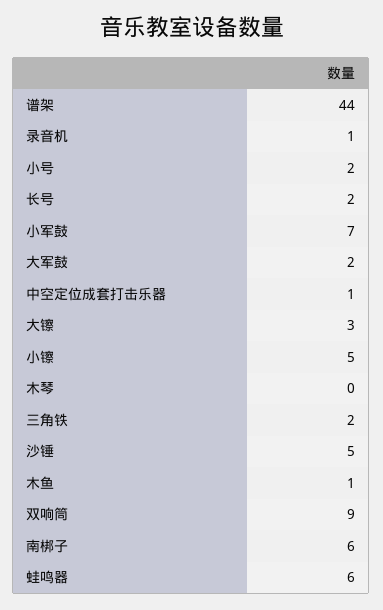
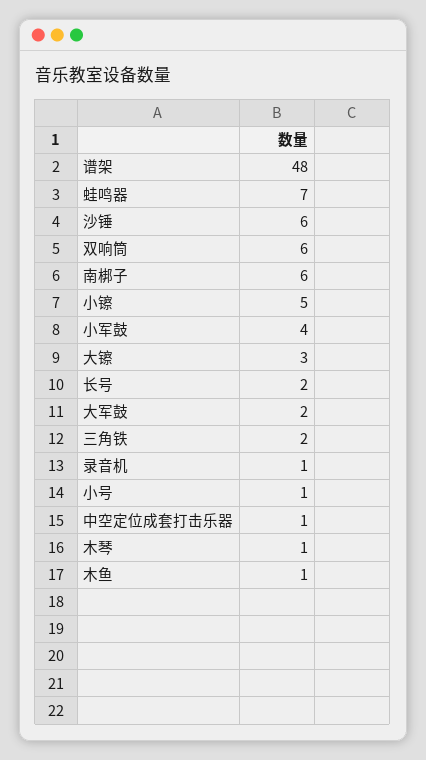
谱架: 44 -> 48
小号: 2 -> 1
小军鼓: 7 -> 4
木琴: 0 -> 1
沙锤: 5 -> 6
双响筒: 9 -> 6
蛙鸣器: 6 -> 7

